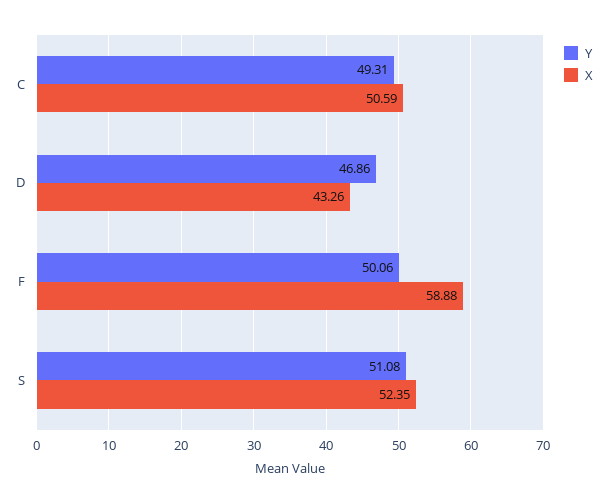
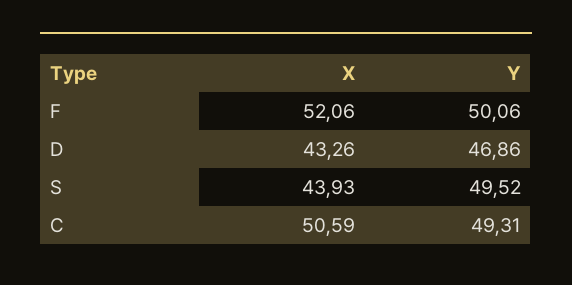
X, F: 58.88 -> 52.06
Y, S: 51.08 -> 49.52
X, S: 52.35 -> 43.93

